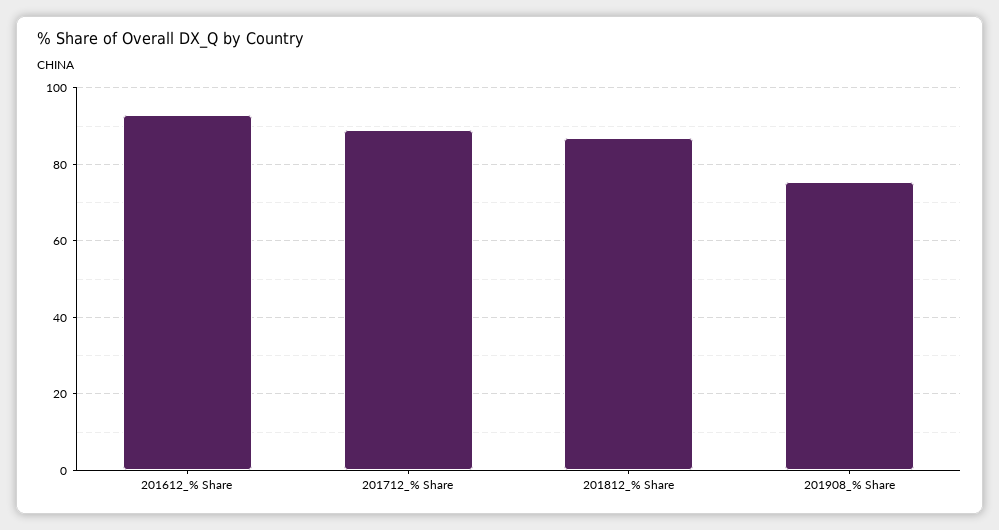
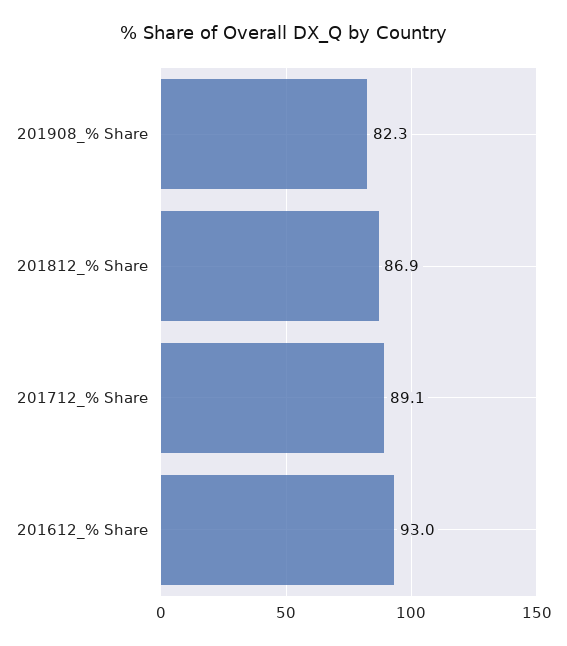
201908_% Share: 76 -> 82.3

